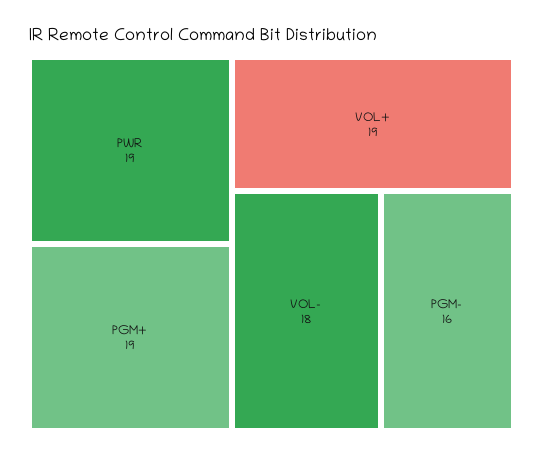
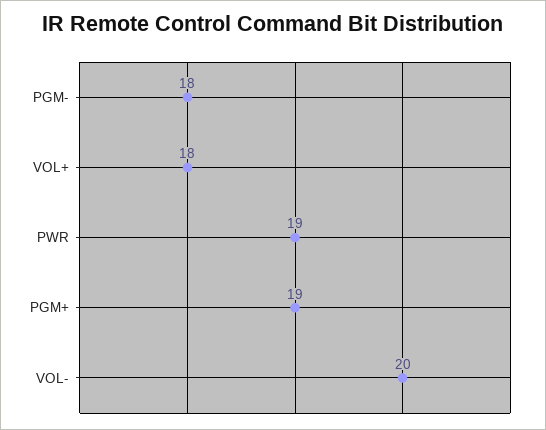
VOL+: 19 -> 18
VOL-: 18 -> 20
PGM-: 16 -> 18

